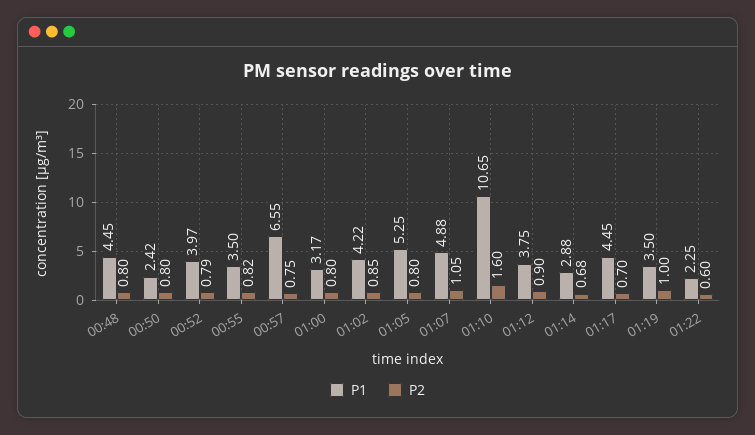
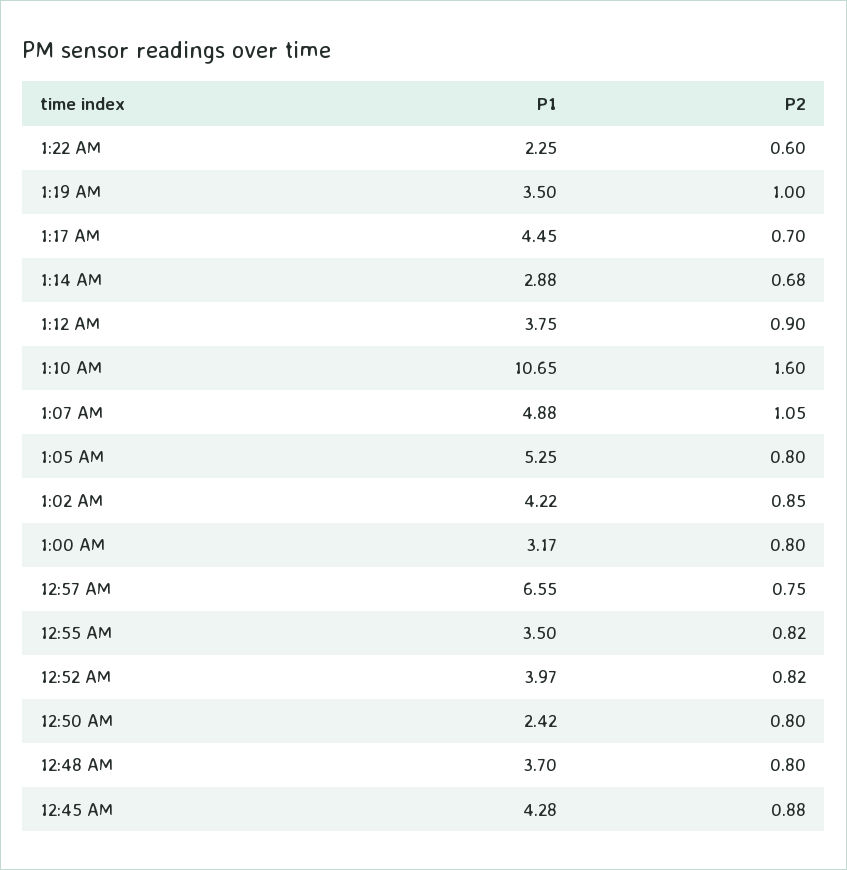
P1, 00:48: 4.45 -> 3.7
P2, 00:52: 0.79 -> 0.82
P1, 12:45 AM: none -> 4.28
P2, 12:45 AM: none -> 0.88

